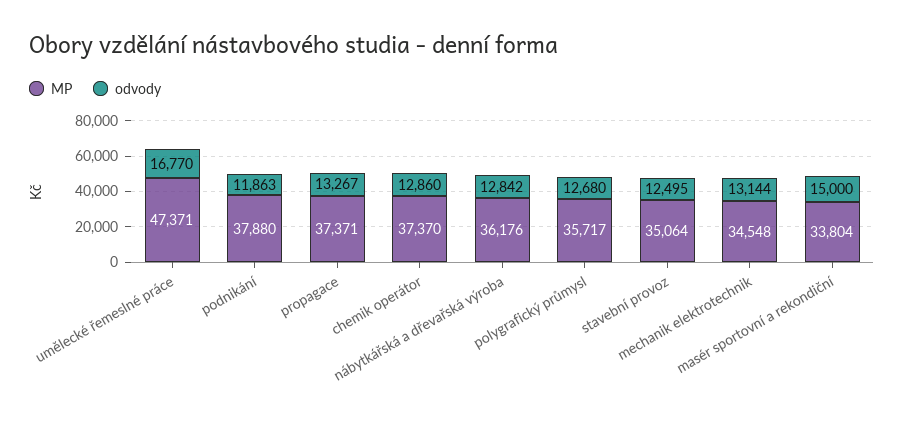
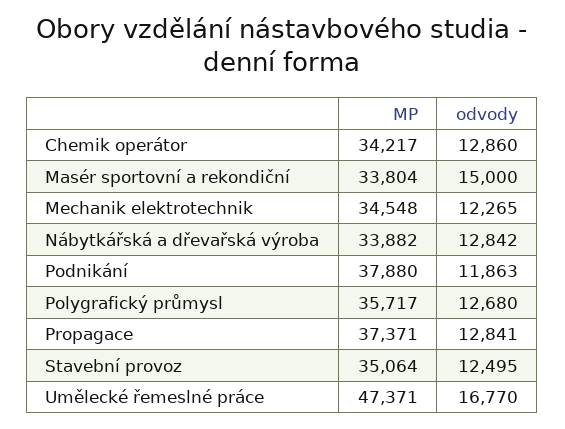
odvody, propagace: 13267 -> 12841
MP, chemik operátor: 37370 -> 34217
MP, nábytkářská a dřevařská výroba: 36176 -> 33882
odvody, mechanik elektrotechnik: 13144 -> 12265

